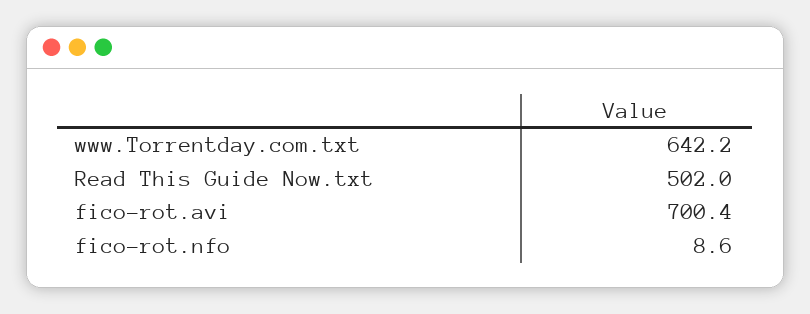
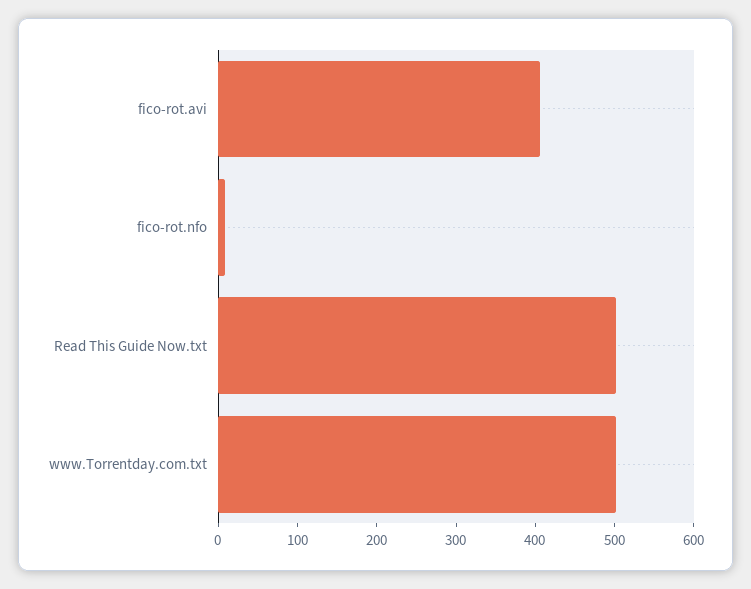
www.Torrentday.com.txt: 642.2 -> 500
fico-rot.avi: 700.4 -> 400

